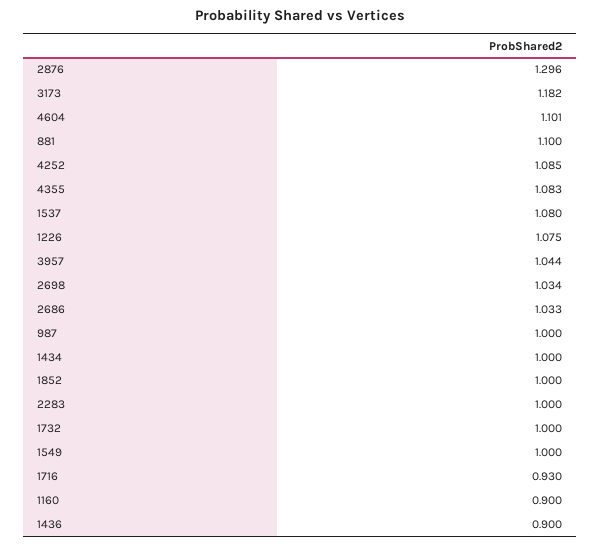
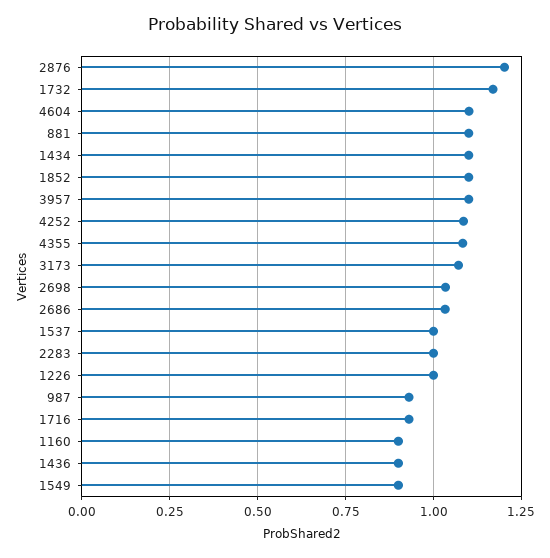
2876: 1.296 -> 1.2
3173: 1.182 -> 1.075
1537: 1.08 -> 1
1226: 1.075 -> 1
3957: 1.044 -> 1.1
987: 1 -> 0.925
1434: 1 -> 1.1
1852: 1 -> 1.1
1732: 1 -> 1.175
1549: 1 -> 0.9

